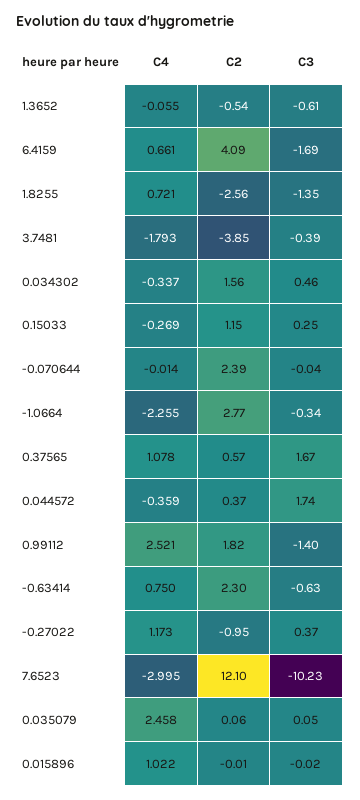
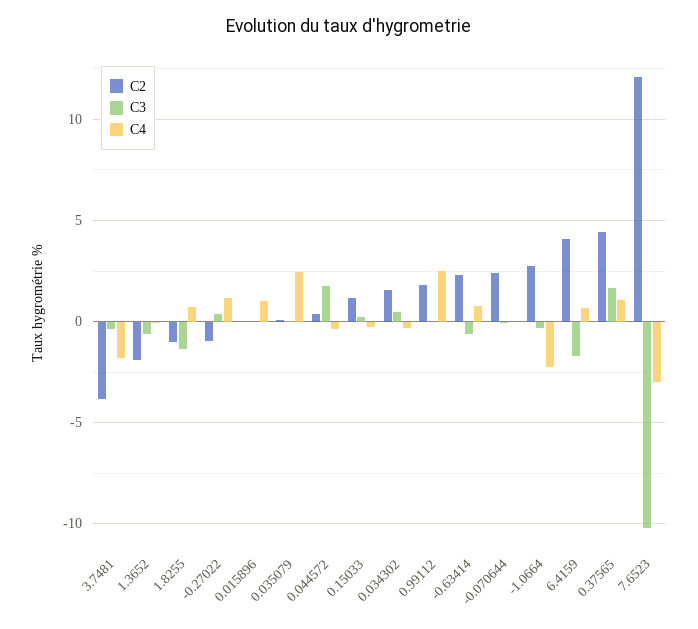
C2, 1.3652: -0.54 -> -2
C2, 1.8255: -2.56 -> -1
C2, 0.37565: 0.57 -> 4.5
C3, 0.99112: -1.4 -> 0

